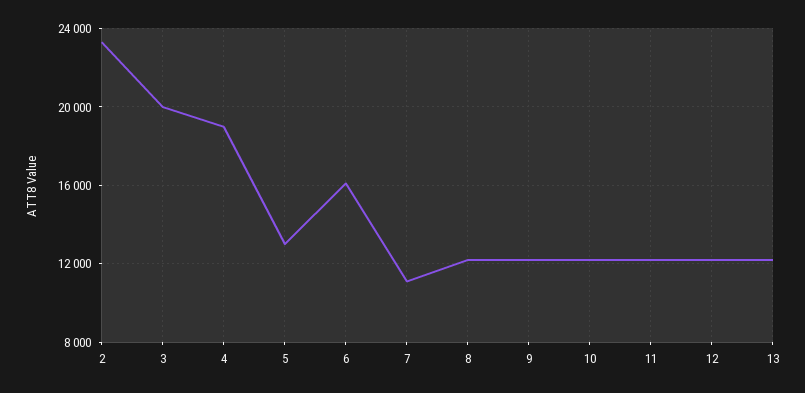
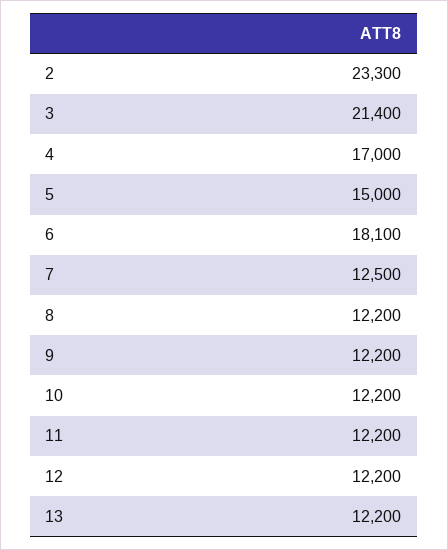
3: 20000 -> 21400
4: 19000 -> 17000
5: 13000 -> 15000
6: 16000 -> 18100
7: 11000 -> 12500

